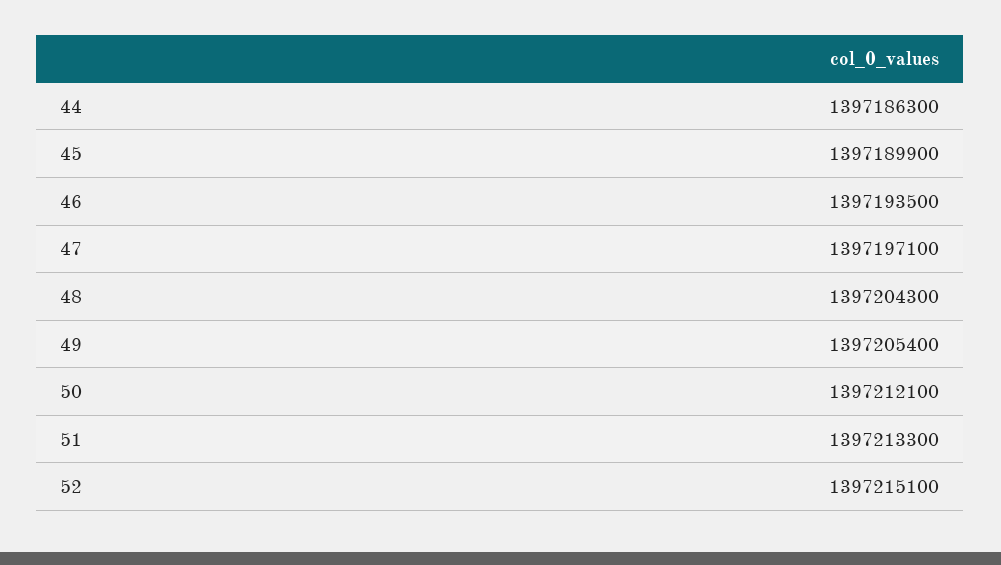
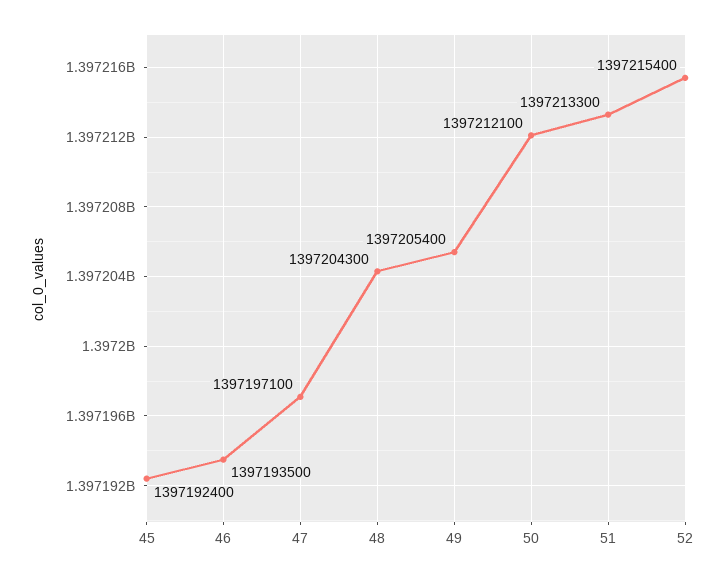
44: 1397186300 -> none
45: 1397189900 -> 1397192400
52: 1397215100 -> 1397215400

